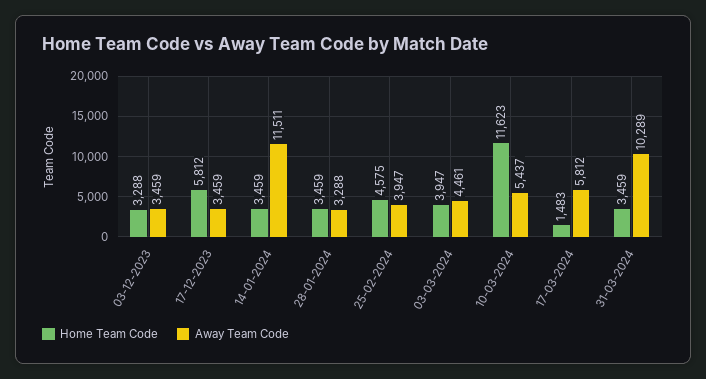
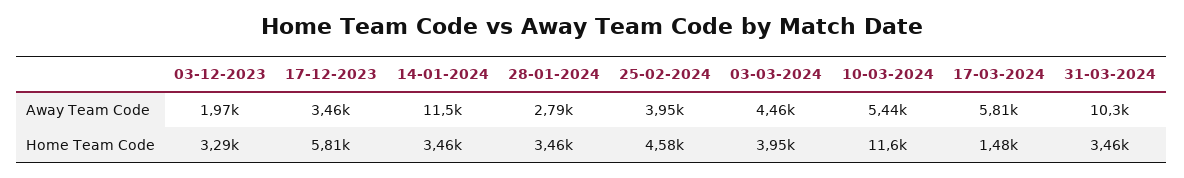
Away Team Code, 03-12-2023: 3459 -> 1970
Away Team Code, 28-01-2024: 3288 -> 2790

